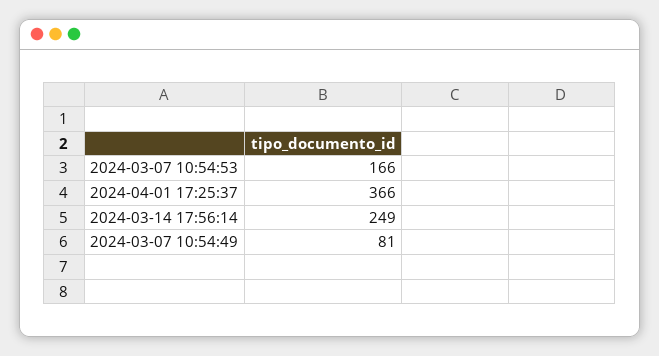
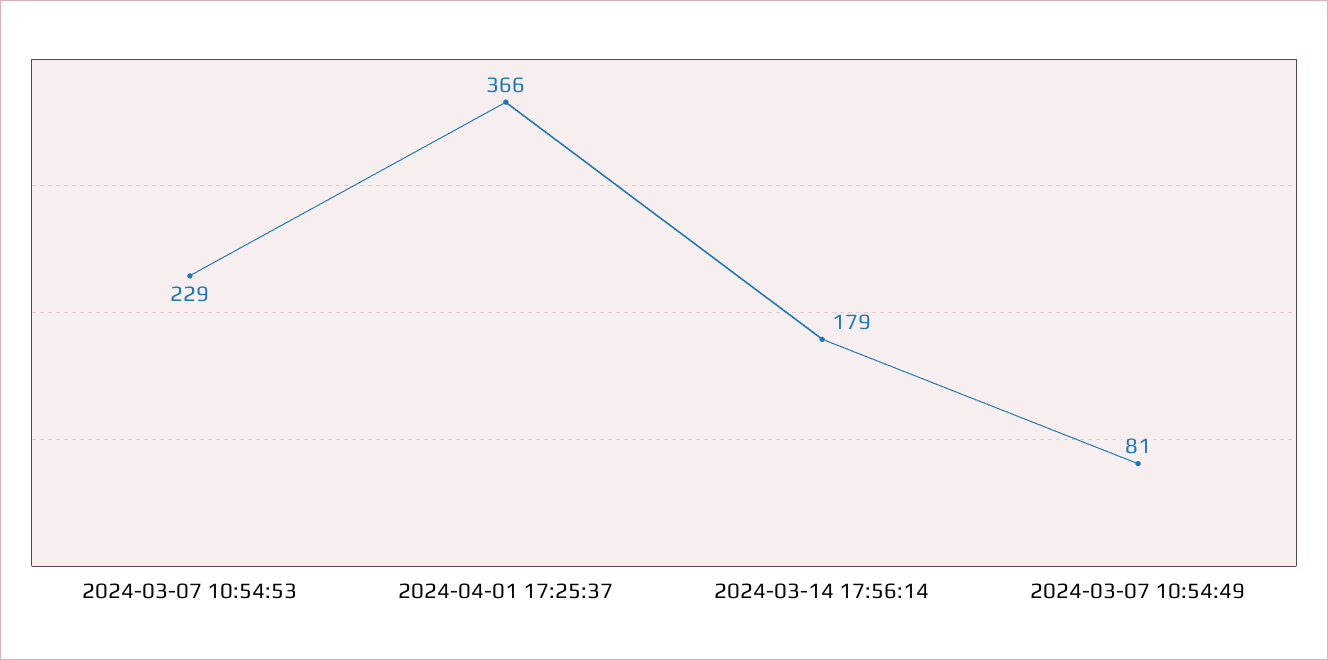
2024-03-07 10:54:53: 166 -> 229
2024-03-14 17:56:14: 249 -> 179

